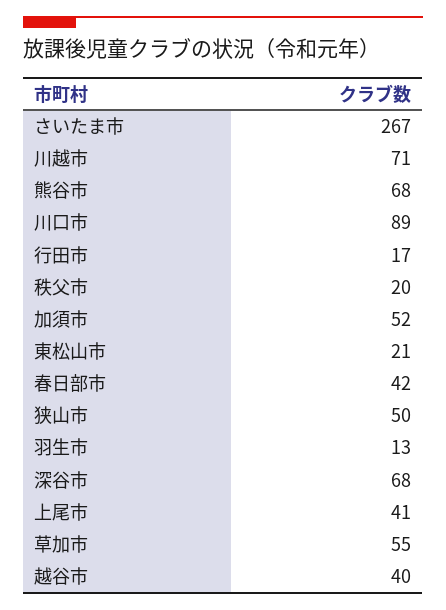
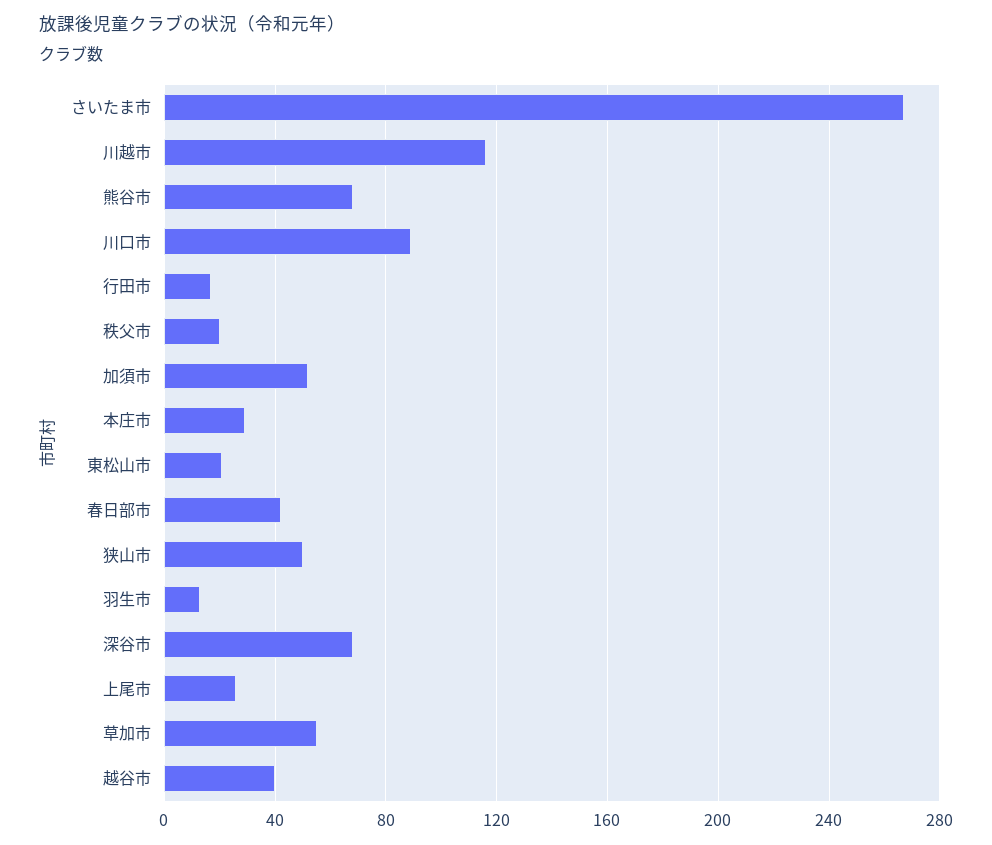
川越市: 71 -> 115
上尾市: 41 -> 25
本庄市: none -> 30

